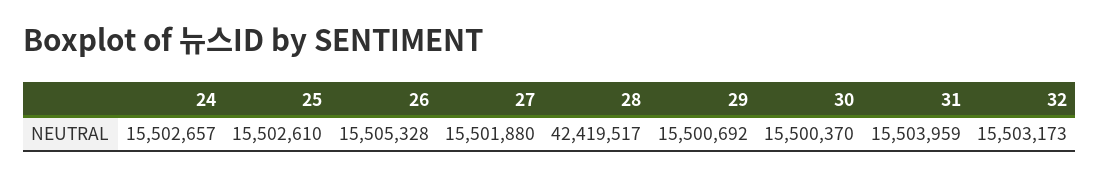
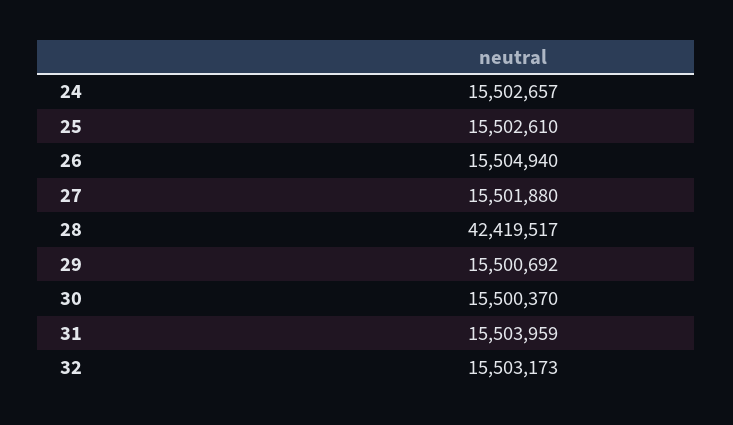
26: 15505328 -> 15504940

